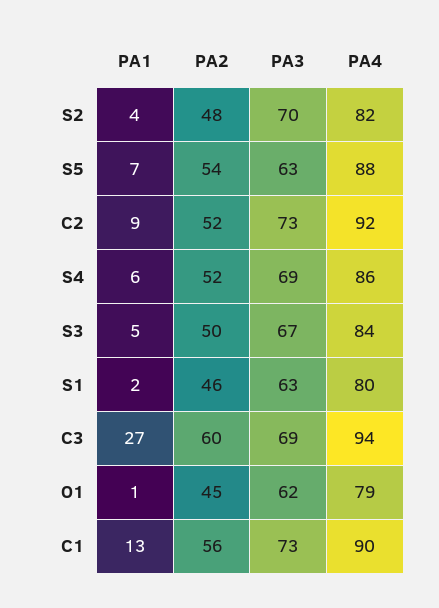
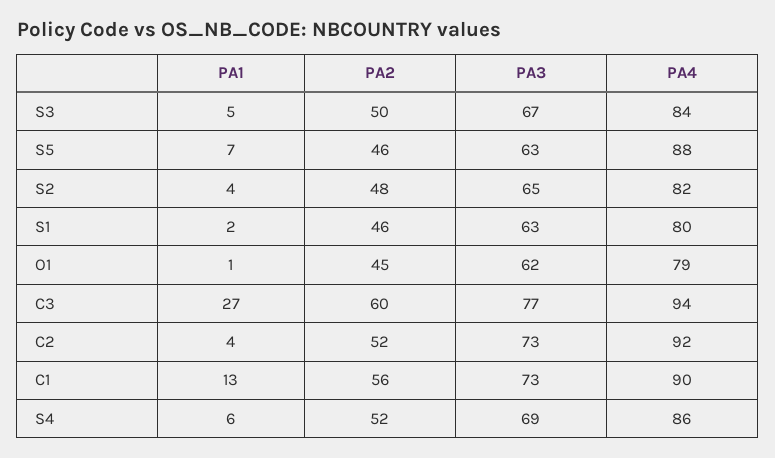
PA3, S2: 70 -> 65
PA2, S5: 54 -> 46
PA1, C2: 9 -> 4
PA3, C3: 69 -> 77

